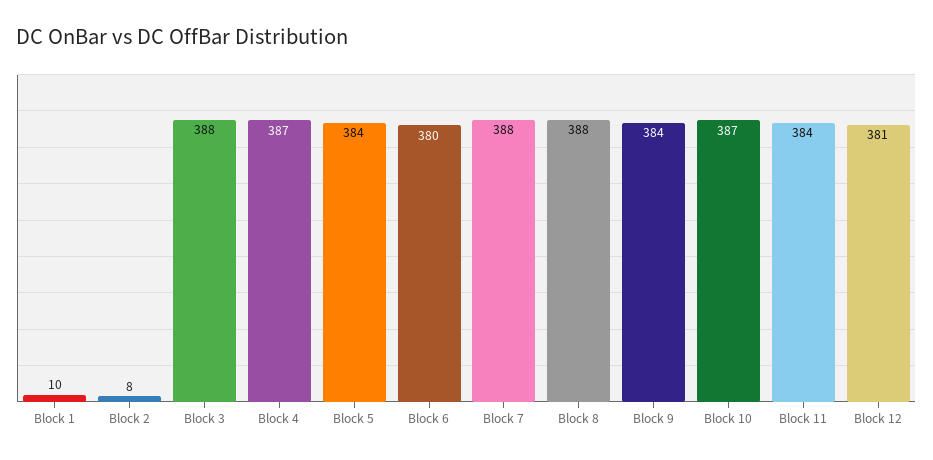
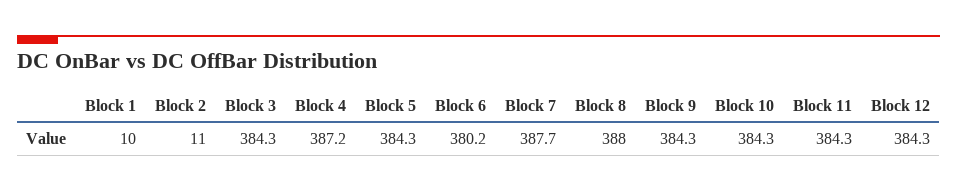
Block 2: 8 -> 11
Block 3: 388 -> 384.3
Block 10: 387 -> 384.3
Block 12: 381 -> 384.3

